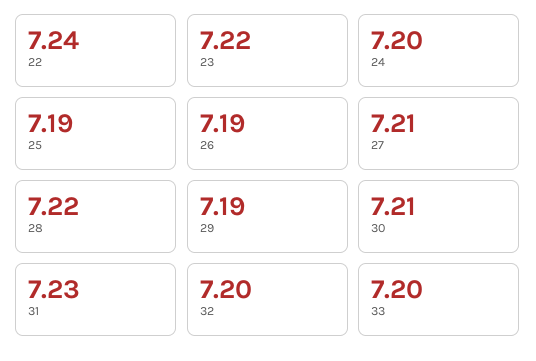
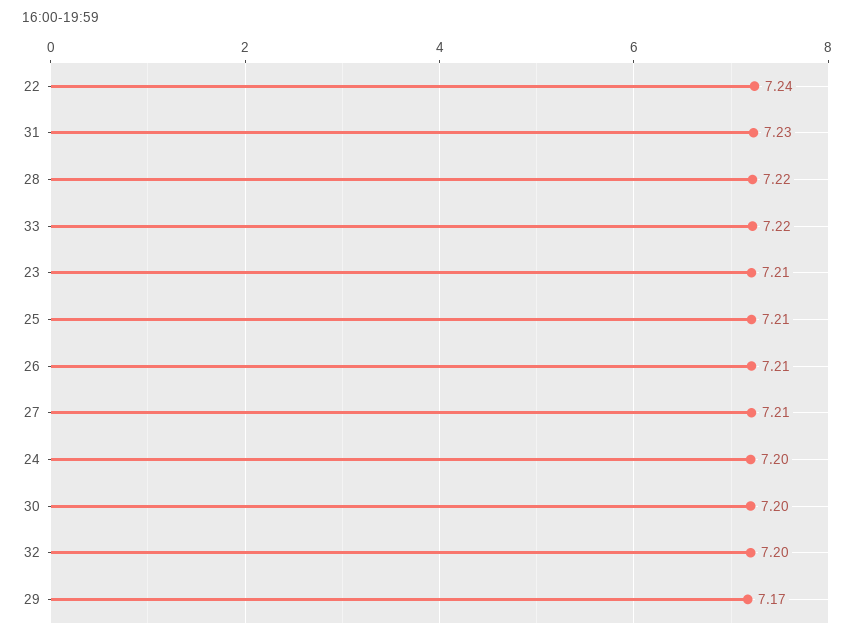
23: 7.22 -> 7.21
25: 7.19 -> 7.21
26: 7.19 -> 7.21
29: 7.19 -> 7.17
30: 7.21 -> 7.2
33: 7.2 -> 7.22

